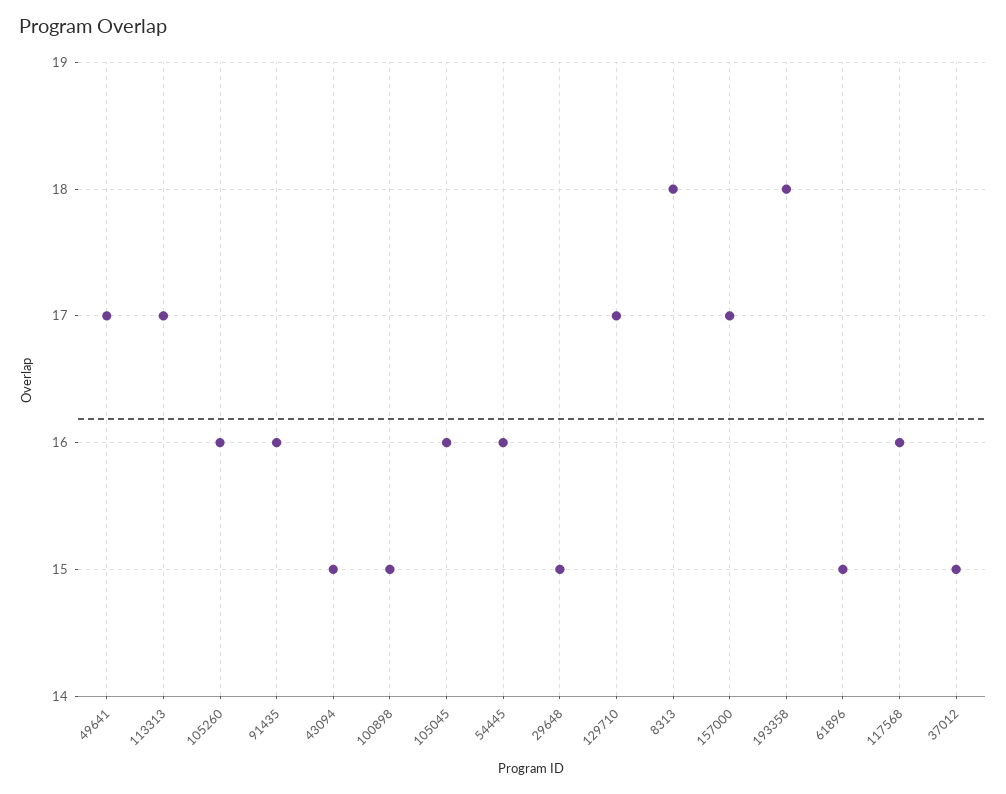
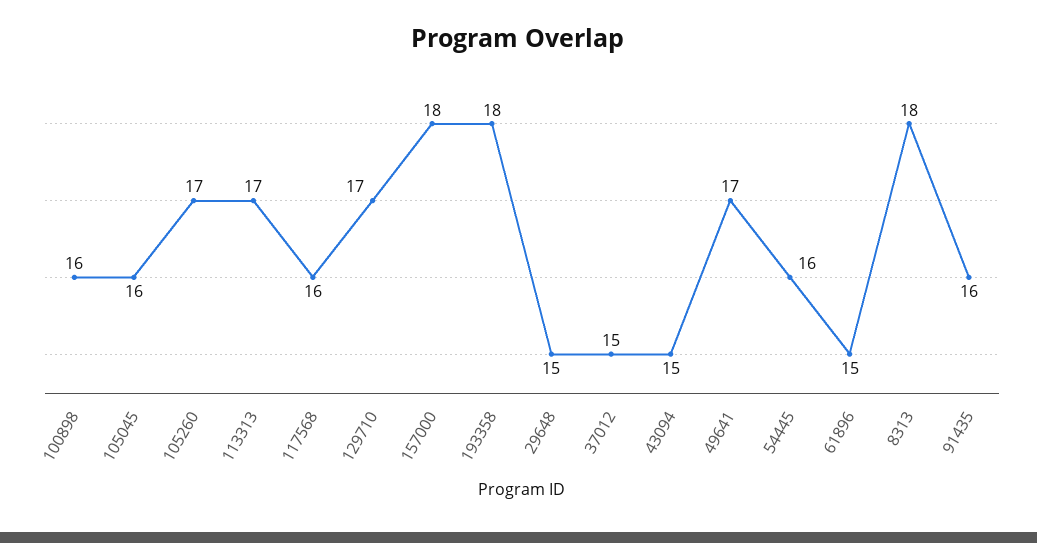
105260: 16 -> 17
100898: 15 -> 16
157000: 17 -> 18

